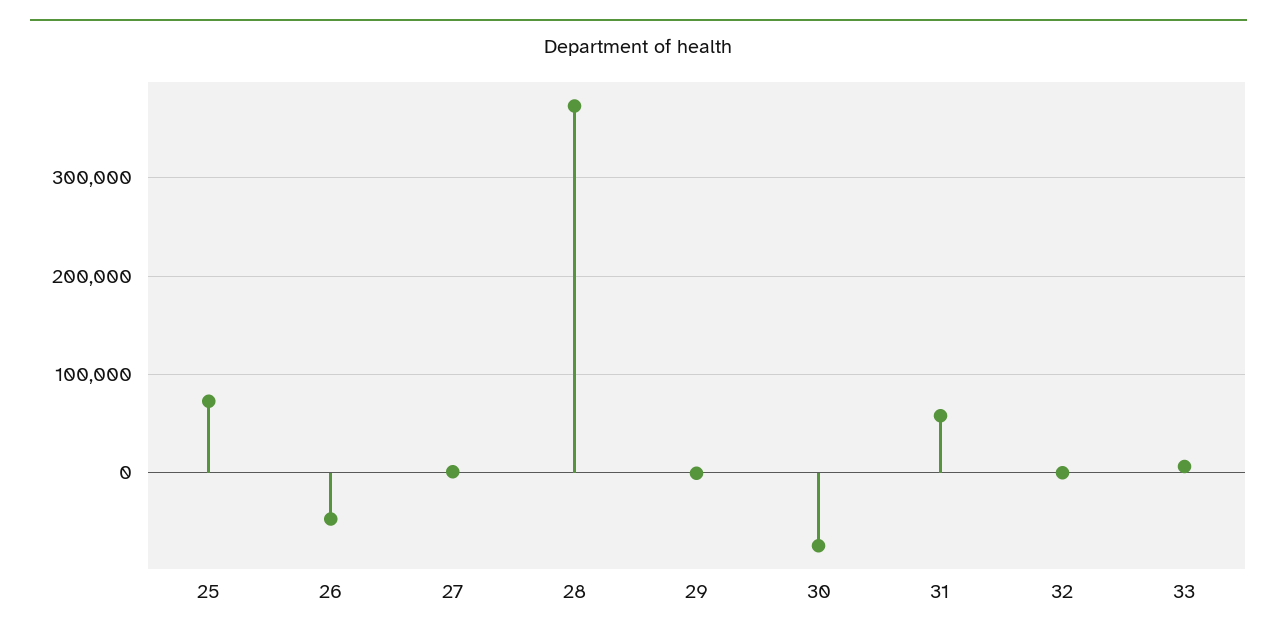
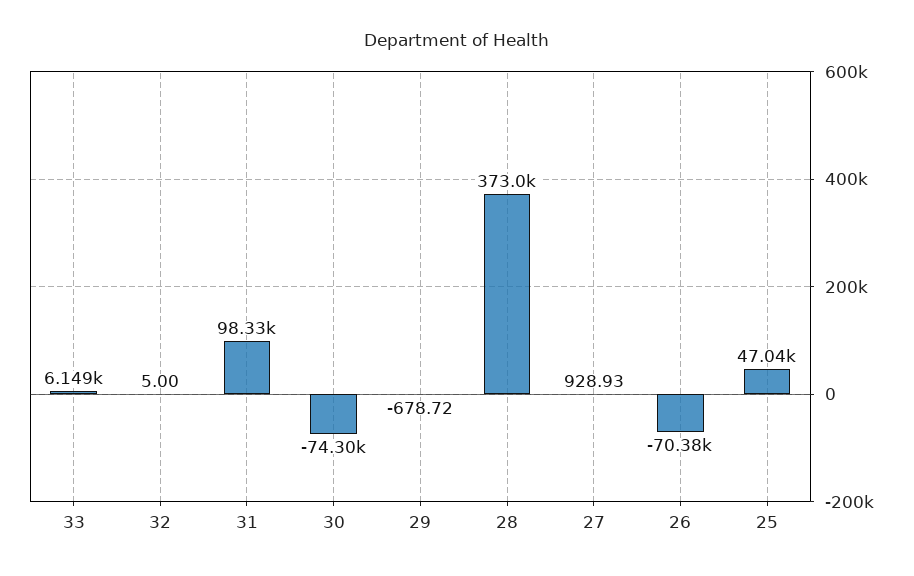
25: 70000 -> 47040
26: -50000 -> -70380
31: 60000 -> 98330

